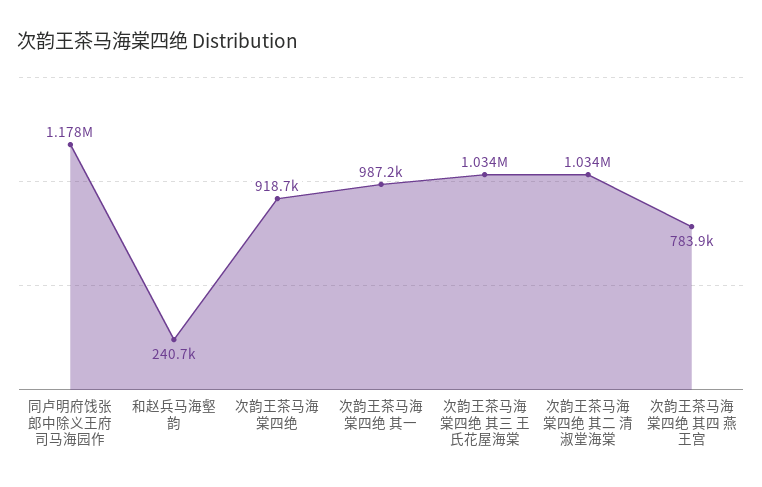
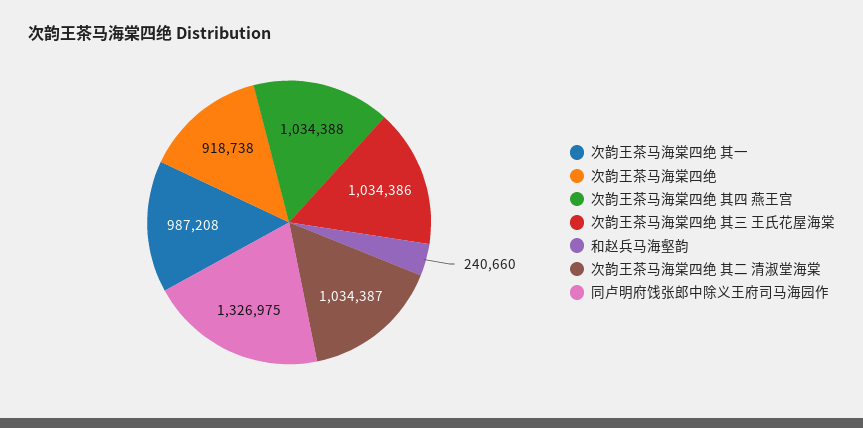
同卢明府饯张郎中除义王府司马海园作: 1178000 -> 1326975
次韵王茶马海棠四绝 其四 燕王宫: 783900 -> 1034388

